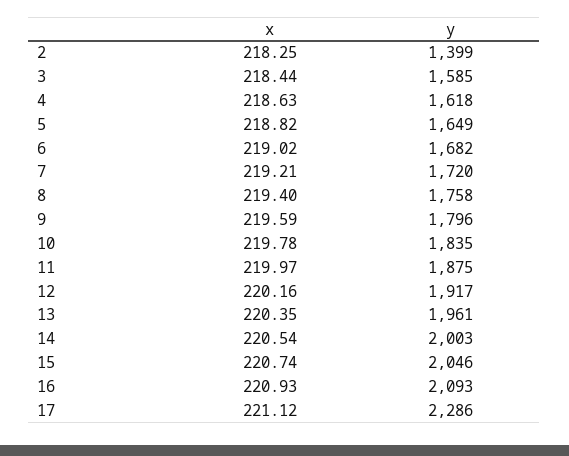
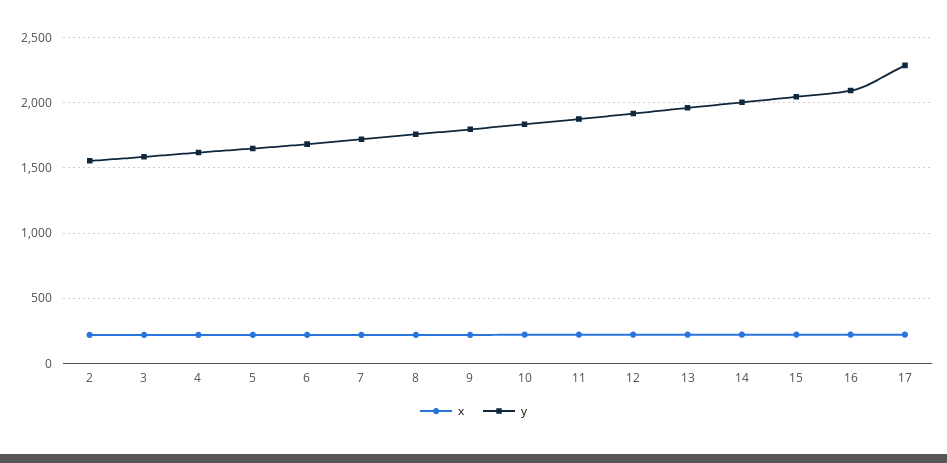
y, 2: 1399 -> 1550

